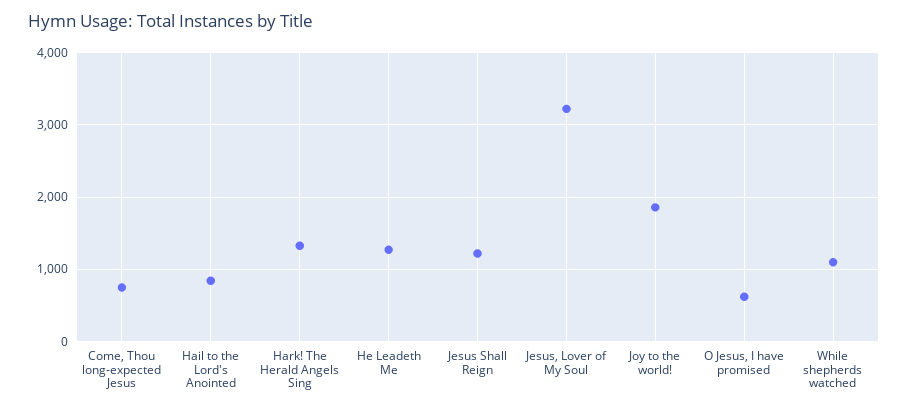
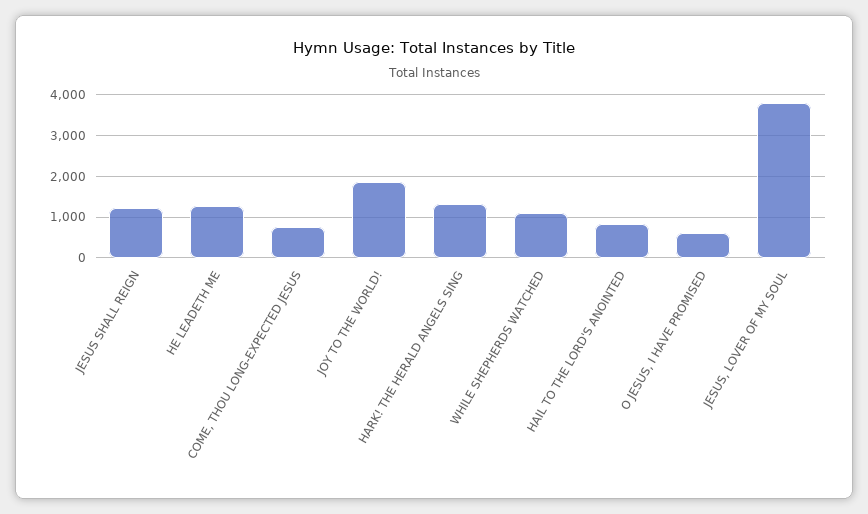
Jesus, Lover of My Soul: 3200 -> 3800

